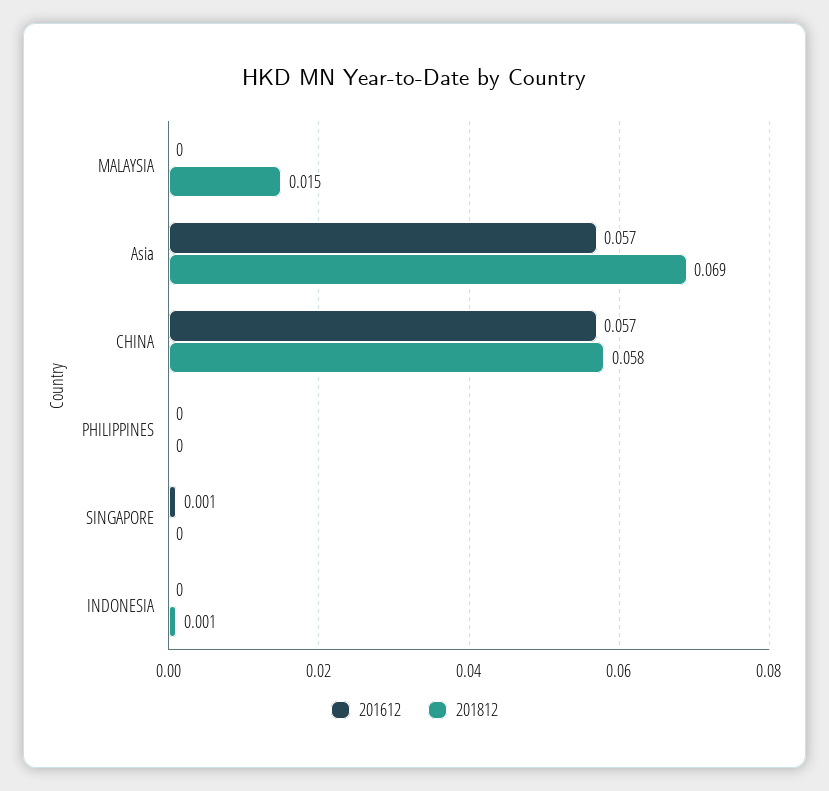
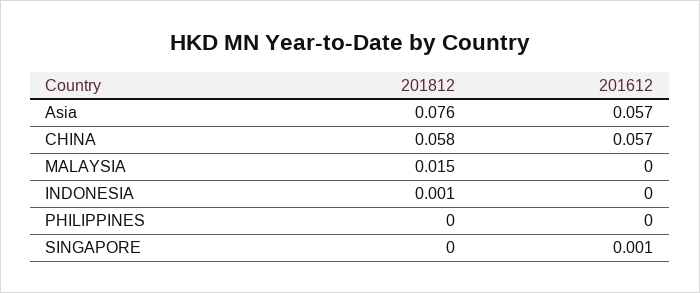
201812, Asia: 0.069 -> 0.076

